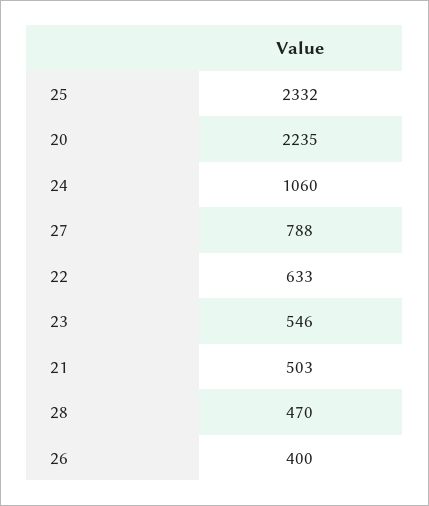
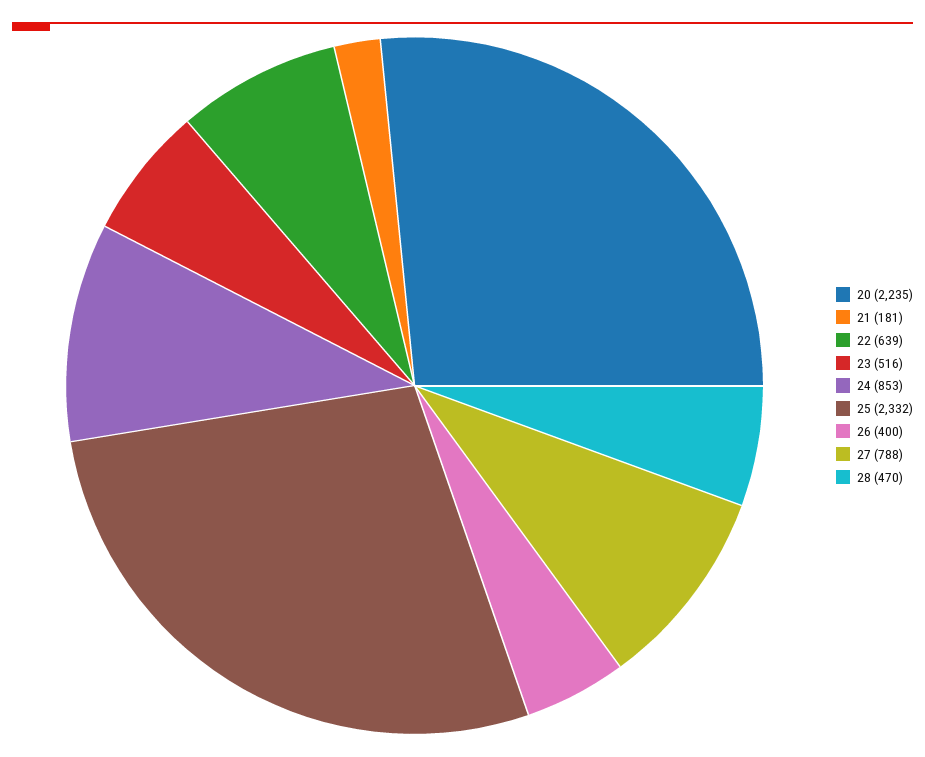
24: 1060 -> 853
22: 633 -> 639
23: 546 -> 516
21: 503 -> 181

